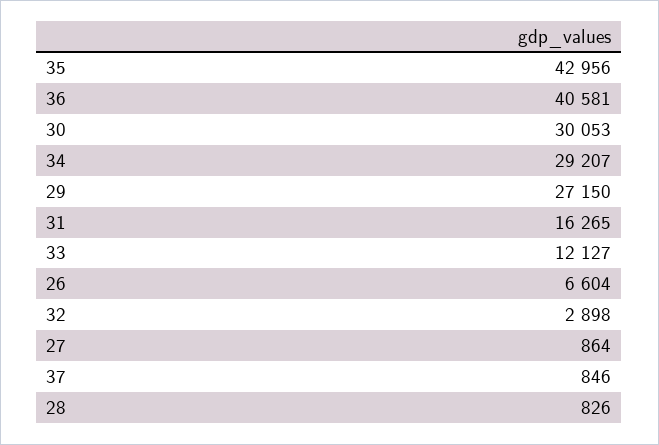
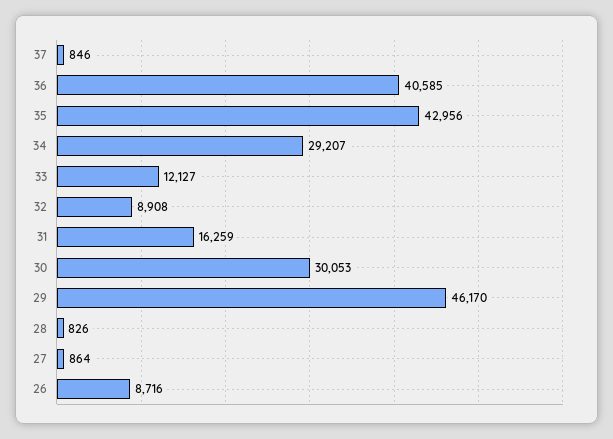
36: 40581 -> 40585
29: 27150 -> 46170
31: 16265 -> 16259
26: 6604 -> 8716
32: 2898 -> 8908

